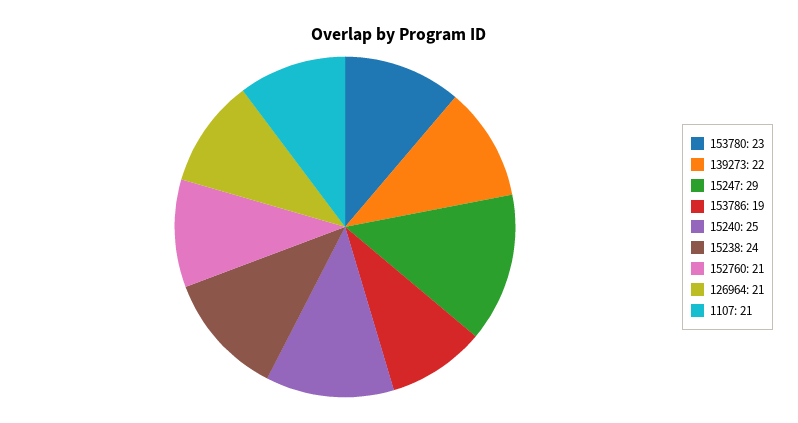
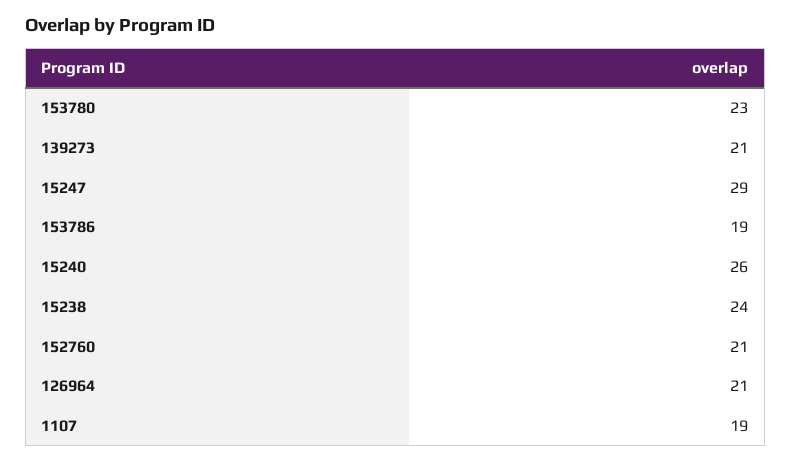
139273: 22 -> 21
15240: 25 -> 26
1107: 21 -> 19

